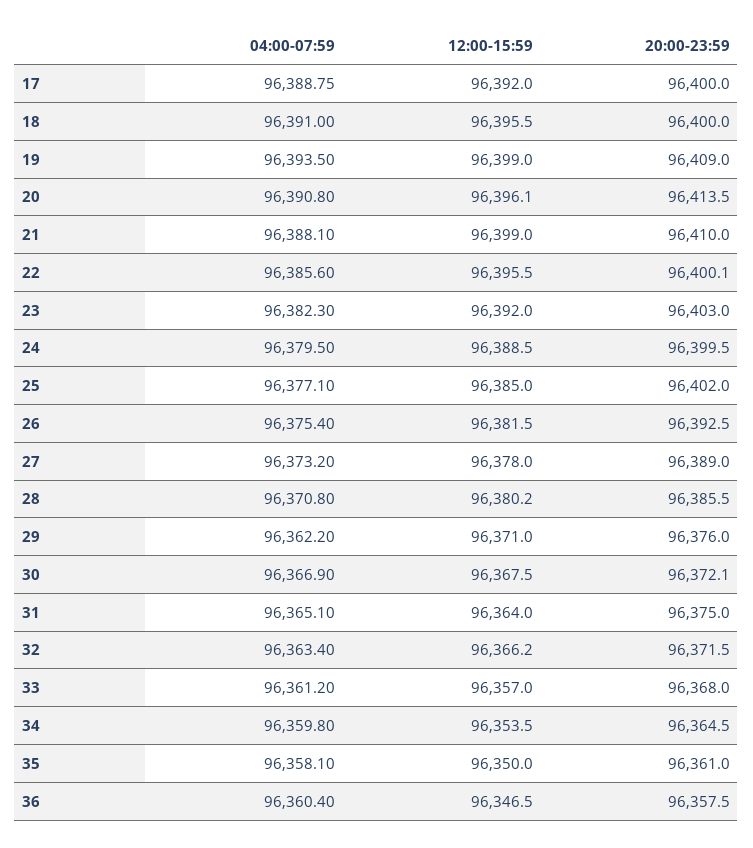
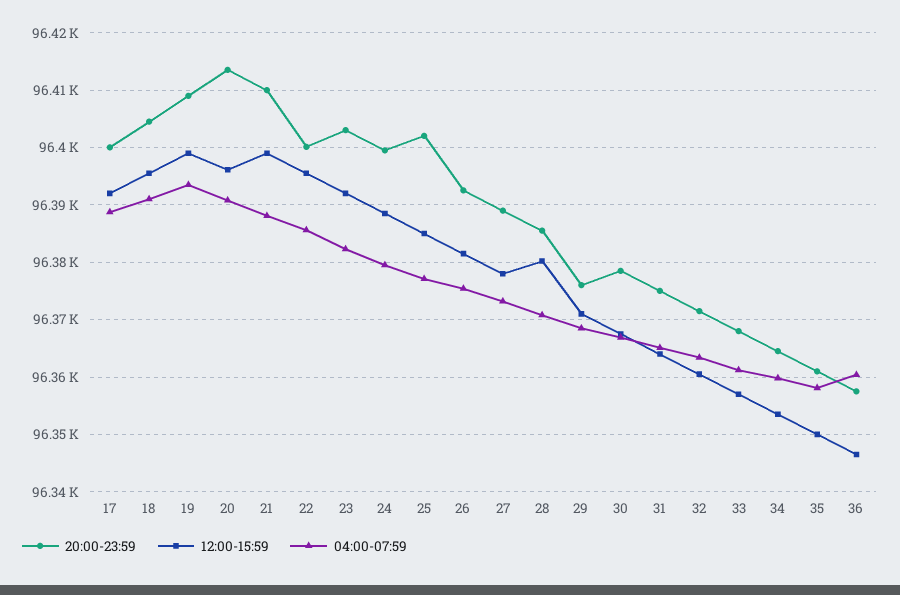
20:00-23:59, 18: 96400 -> 96404
04:00-07:59, 29: 96362.2 -> 96368
20:00-23:59, 30: 96372.1 -> 96378
12:00-15:59, 32: 96366.2 -> 96360

